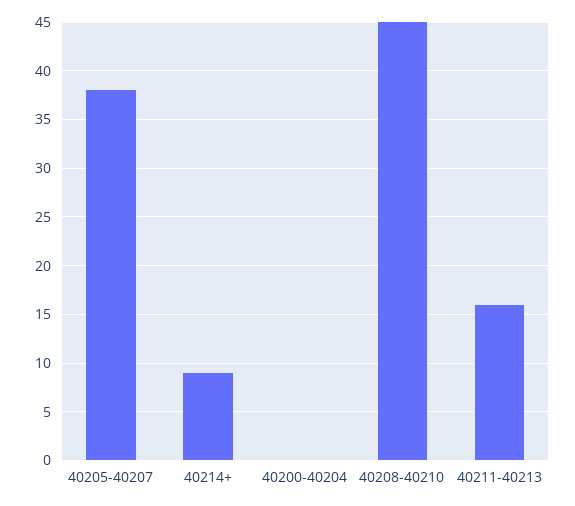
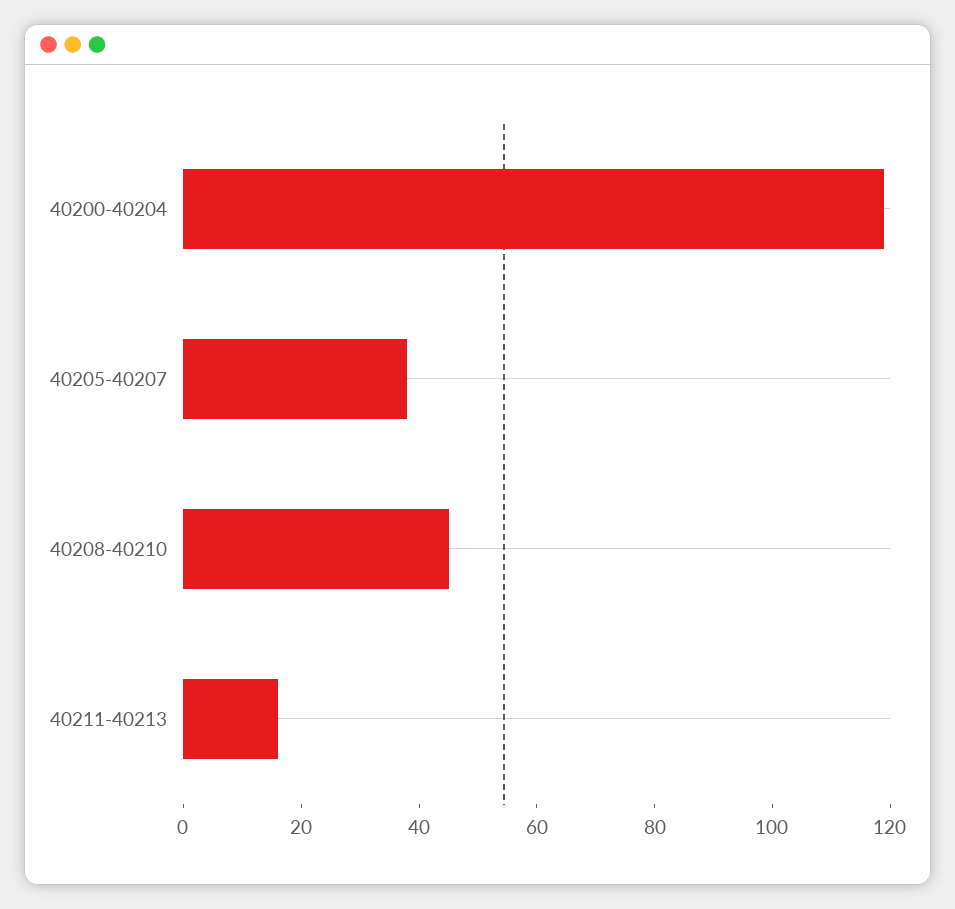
40214+: 9 -> none
40200-40204: 0 -> 120

